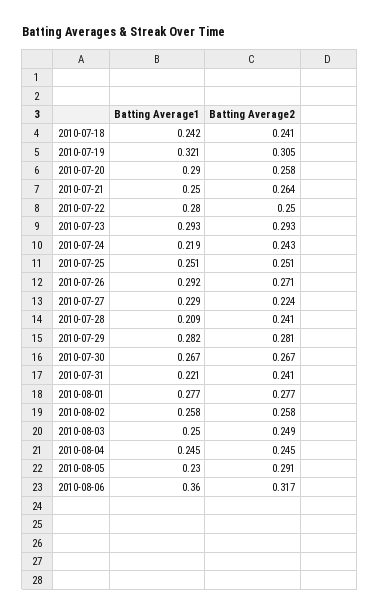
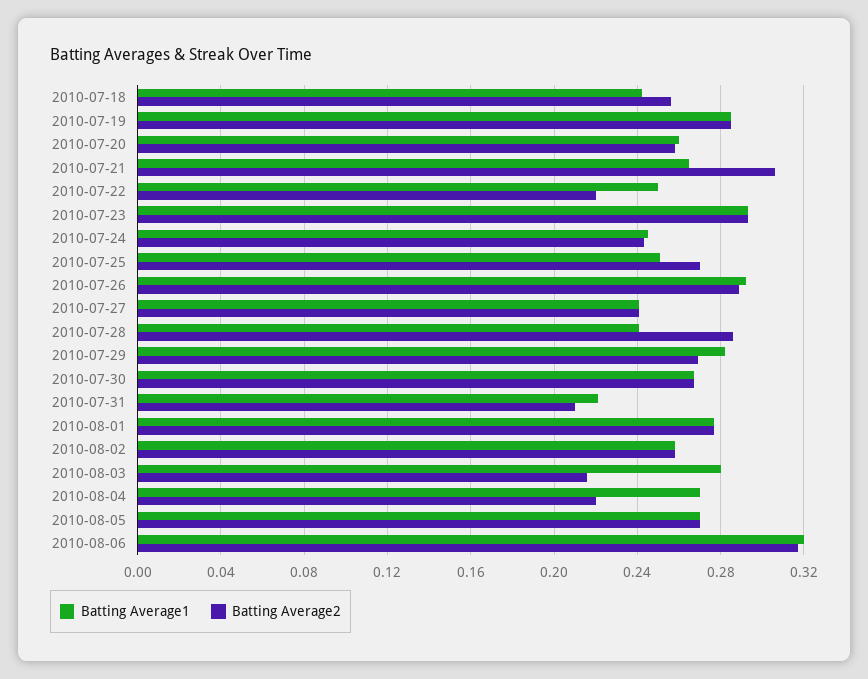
Batting Average2, 2010-07-18: 0.241 -> 0.255
Batting Average1, 2010-07-19: 0.321 -> 0.285
Batting Average2, 2010-07-19: 0.305 -> 0.285
Batting Average1, 2010-07-20: 0.29 -> 0.26
Batting Average1, 2010-07-21: 0.25 -> 0.265
Batting Average2, 2010-07-21: 0.264 -> 0.305
Batting Average1, 2010-07-22: 0.28 -> 0.25
Batting Average2, 2010-07-22: 0.25 -> 0.22
Batting Average1, 2010-07-24: 0.219 -> 0.245
Batting Average2, 2010-07-25: 0.251 -> 0.27
Batting Average2, 2010-07-26: 0.271 -> 0.29
Batting Average1, 2010-07-27: 0.229 -> 0.24
Batting Average2, 2010-07-27: 0.224 -> 0.24
Batting Average1, 2010-07-28: 0.209 -> 0.24
Batting Average2, 2010-07-28: 0.241 -> 0.285
Batting Average2, 2010-07-29: 0.281 -> 0.27
Batting Average2, 2010-07-31: 0.241 -> 0.21
Batting Average1, 2010-08-03: 0.25 -> 0.28
Batting Average2, 2010-08-03: 0.249 -> 0.215
Batting Average1, 2010-08-04: 0.245 -> 0.27
Batting Average2, 2010-08-04: 0.245 -> 0.22
Batting Average1, 2010-08-05: 0.23 -> 0.27
Batting Average2, 2010-08-05: 0.291 -> 0.27
Batting Average1, 2010-08-06: 0.36 -> 0.32

